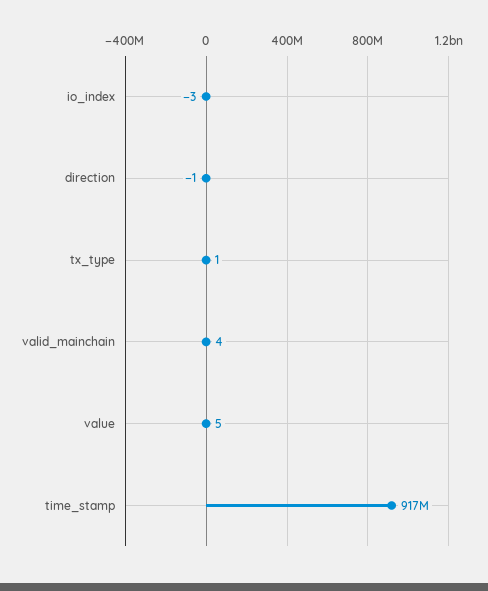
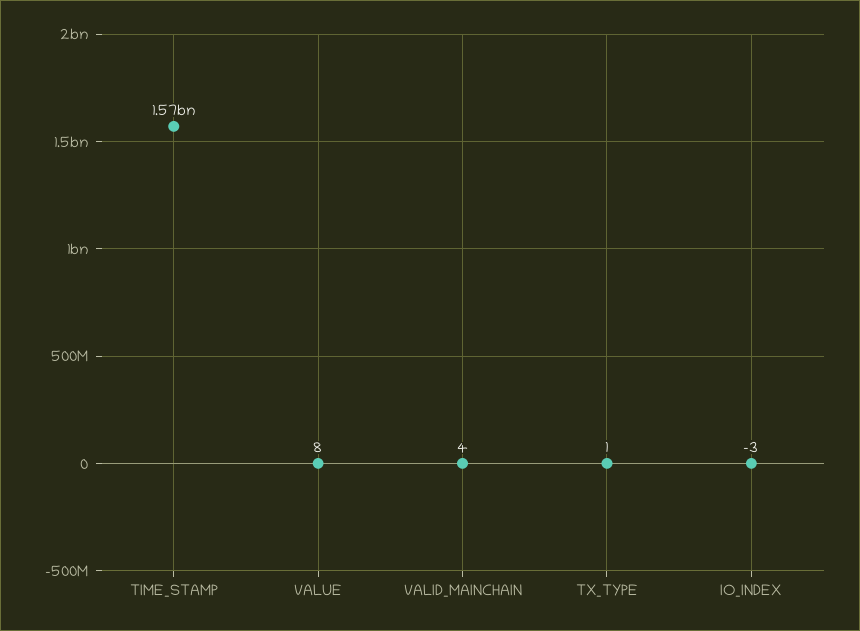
direction: -1 -> none
value: 5 -> 8
time_stamp: 917000000 -> 1570000000

